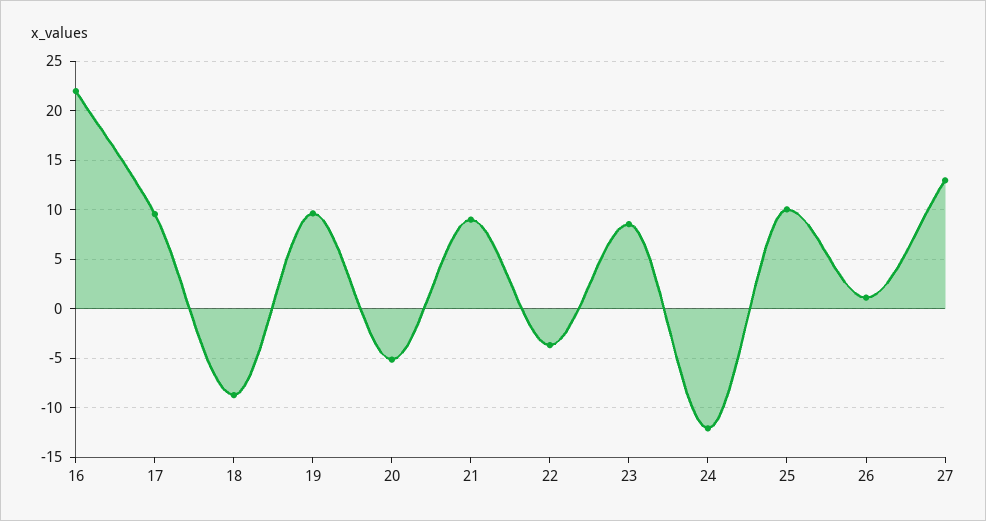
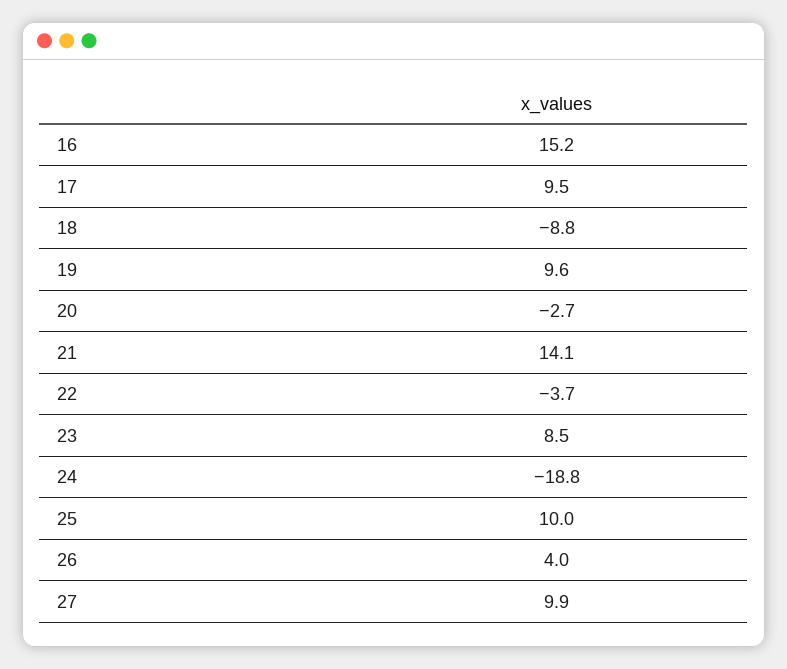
16: 22 -> 15.2
20: -5 -> -2.7
21: 9 -> 14.1
24: -12 -> -18.8
26: 1 -> 4
27: 13 -> 9.9

